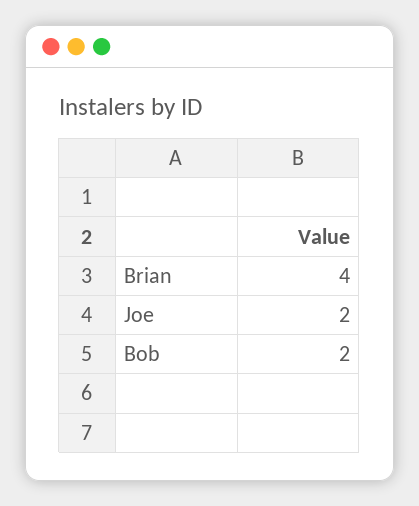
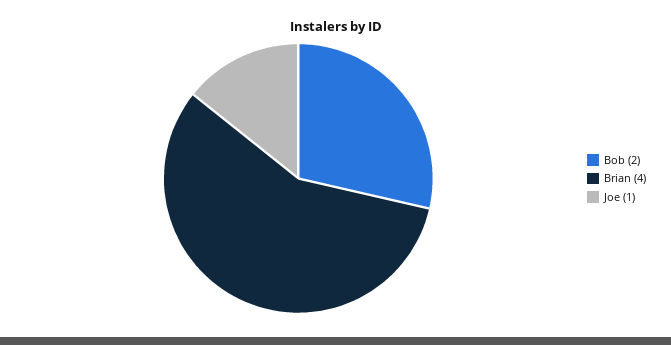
Joe: 2 -> 1

